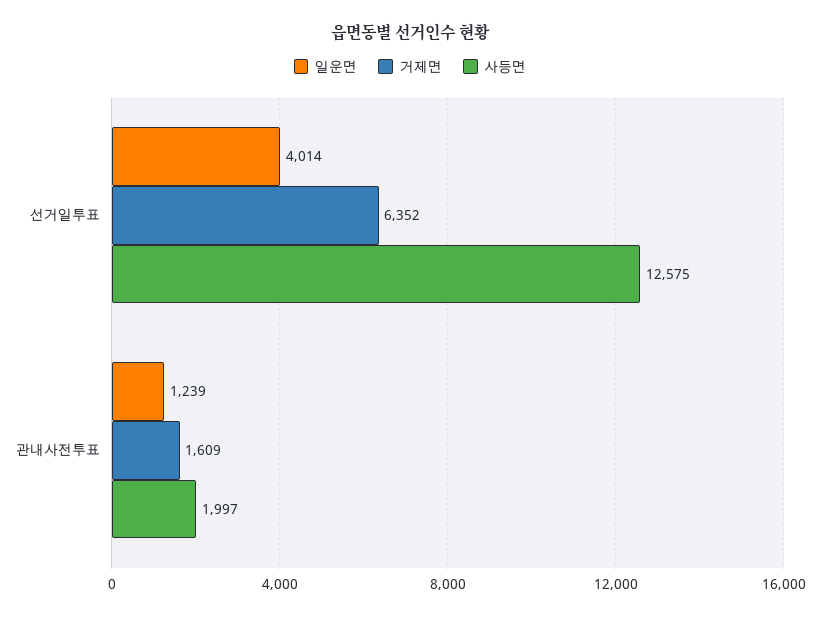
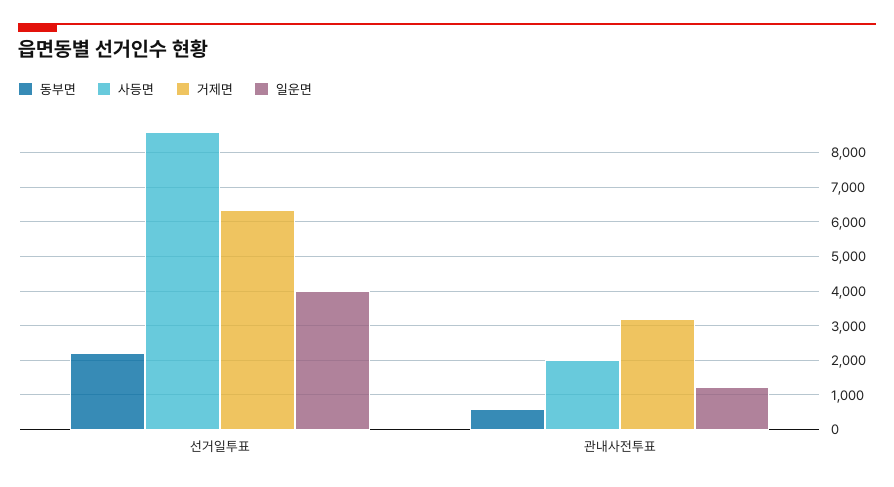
사등면, 선거일투표: 12575 -> 8600
거제면, 관내사전투표: 1609 -> 3200
동부면, 선거일투표: none -> 2200
동부면, 관내사전투표: none -> 600

